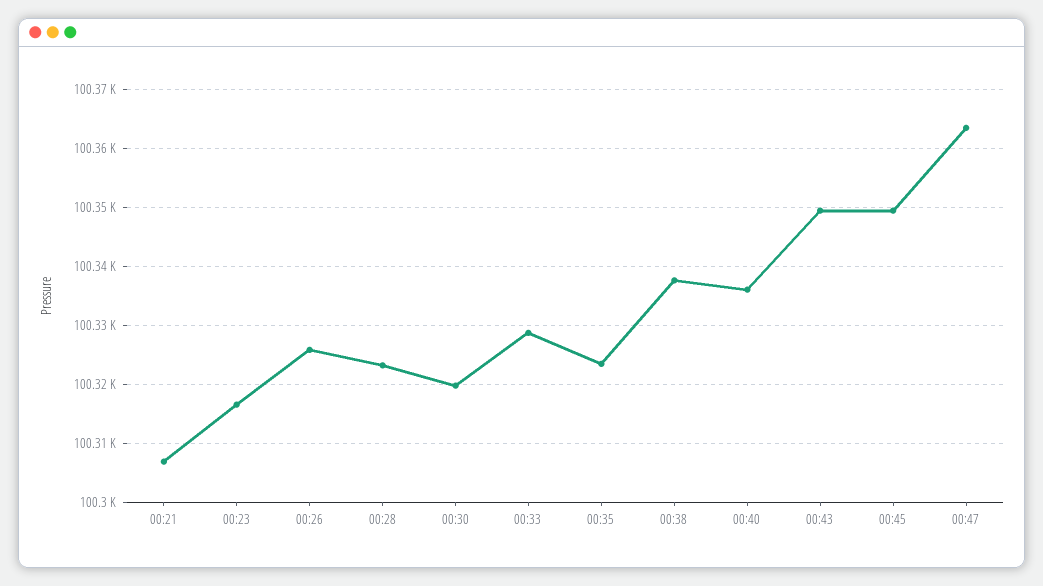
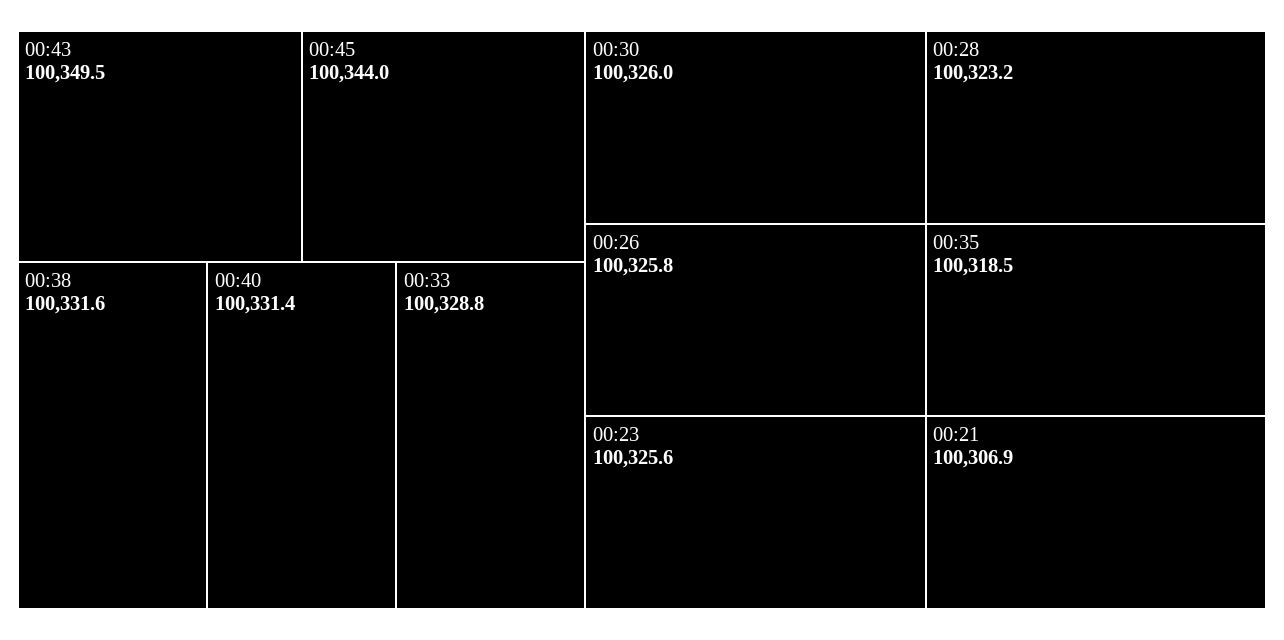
00:23: 100316 -> 100325.6
00:30: 100320 -> 100326
00:35: 100324 -> 100318.5
00:38: 100338 -> 100331.6
00:40: 100336 -> 100331.4
00:45: 100350 -> 100344
00:47: 100364 -> none

